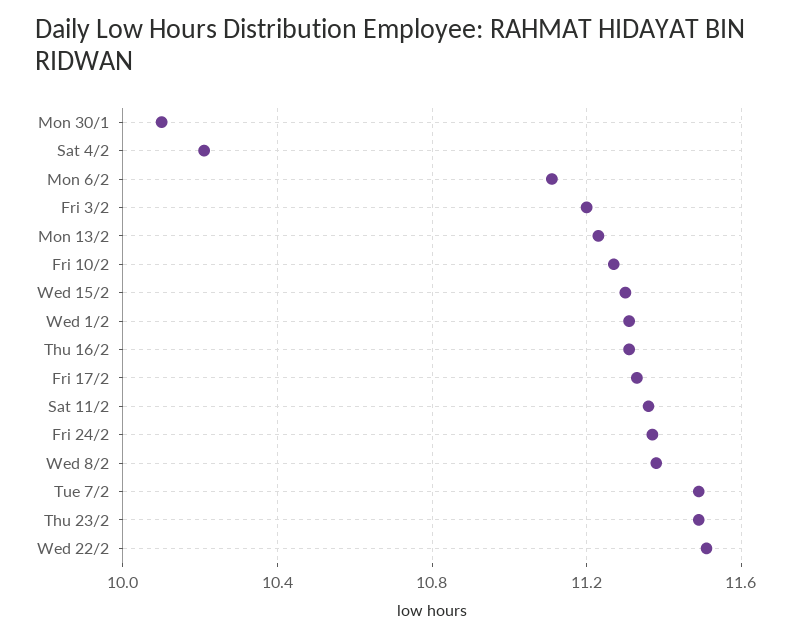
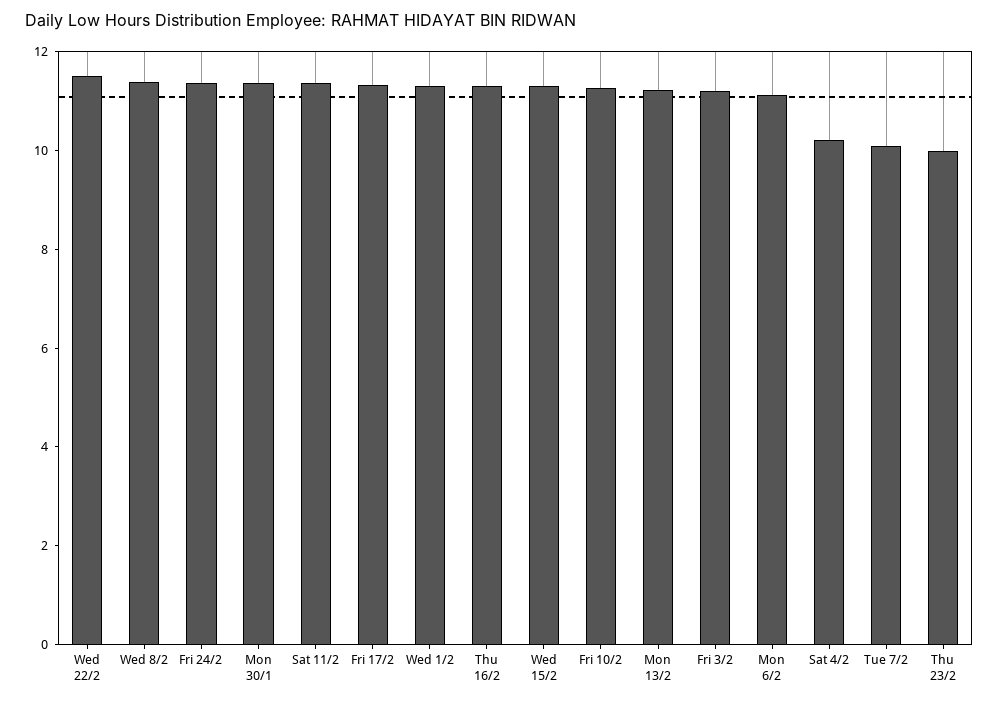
Mon 30/1: 10.1 -> 11.5
Tue 7/2: 11.5 -> 10
Thu 23/2: 11.5 -> 10

